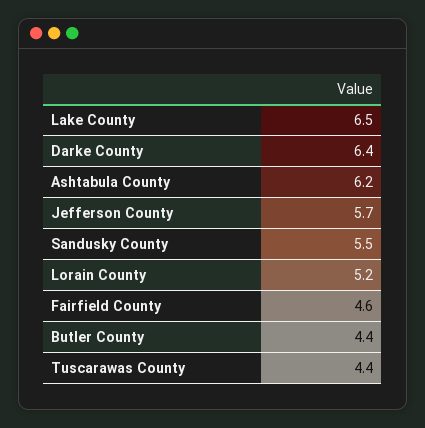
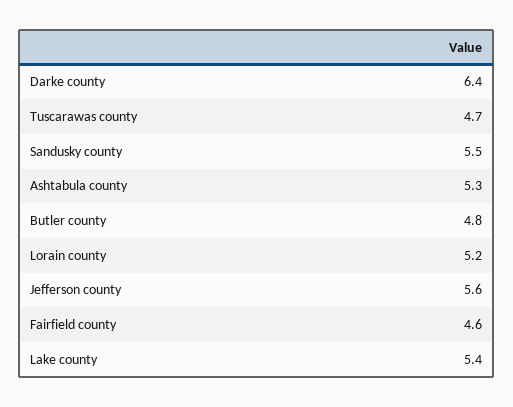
Lake County: 6.5 -> 5.4
Ashtabula County: 6.2 -> 5.3
Jefferson County: 5.7 -> 5.6
Butler County: 4.4 -> 4.8
Tuscarawas County: 4.4 -> 4.7

